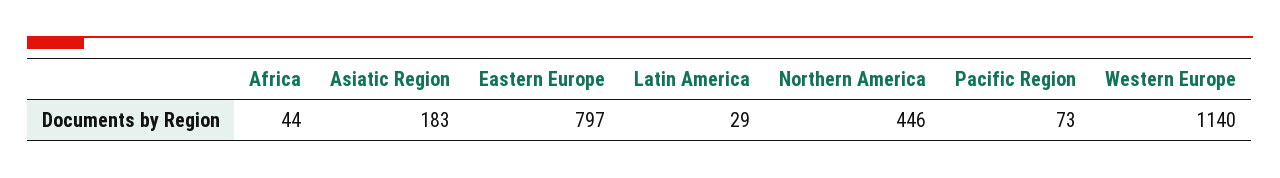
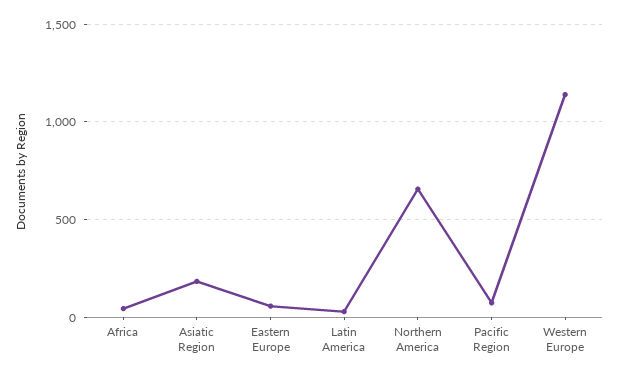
Eastern Europe: 797 -> 50
Northern America: 446 -> 650

